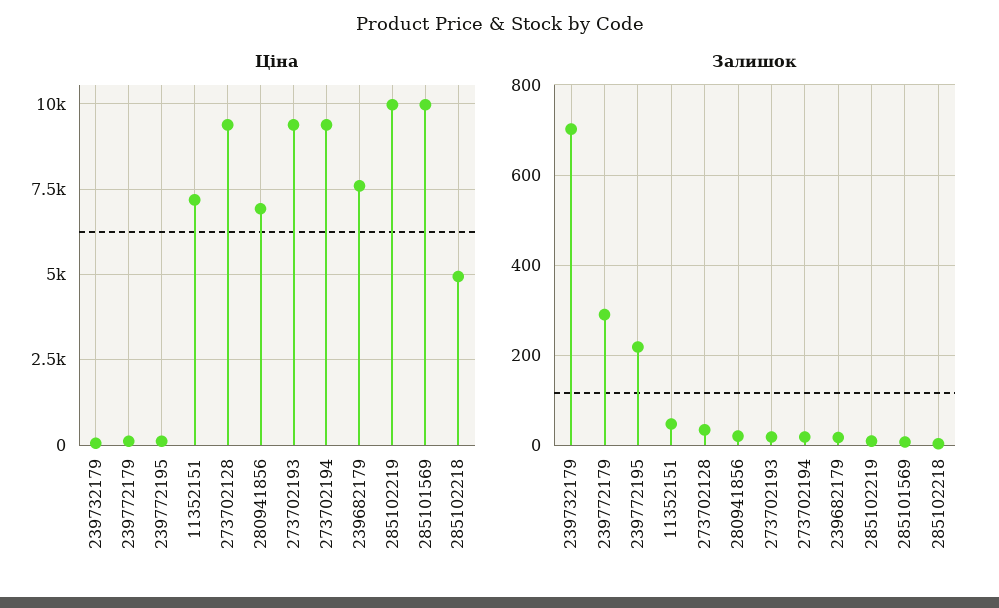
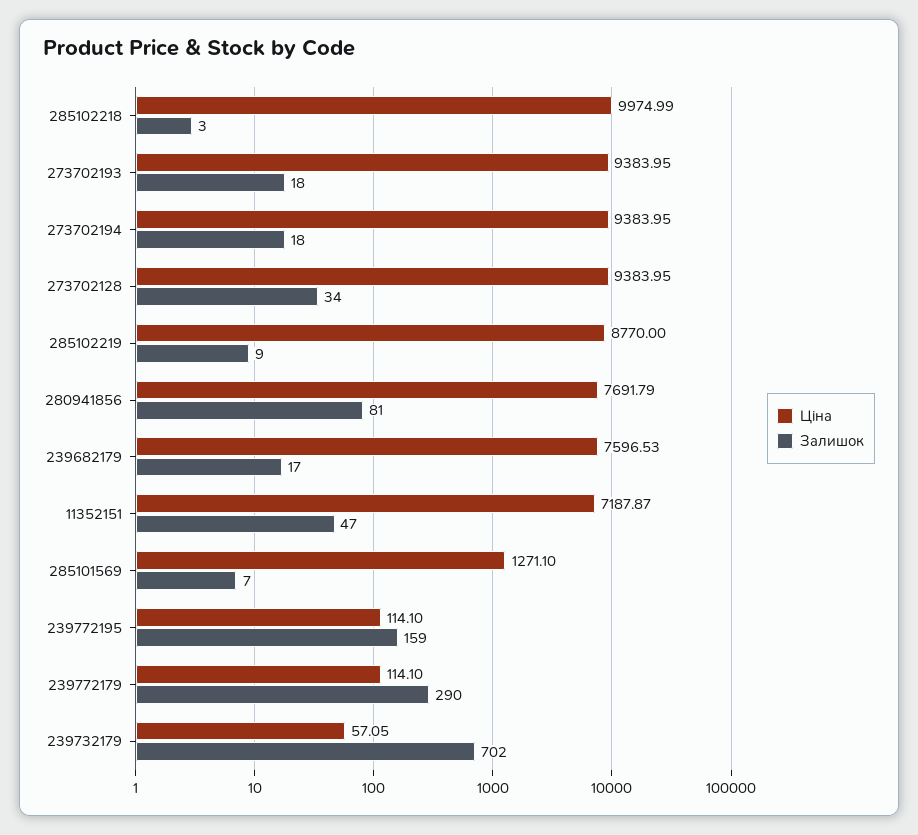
Ціна, 280941856: 7000 -> 7691.79
Ціна, 285102219: 10000 -> 8770
Ціна, 285101569: 10000 -> 1271.1
Ціна, 285102218: 5000 -> 9974.99
Залишок, 239772195: 220 -> 159
Залишок, 280941856: 20 -> 81

